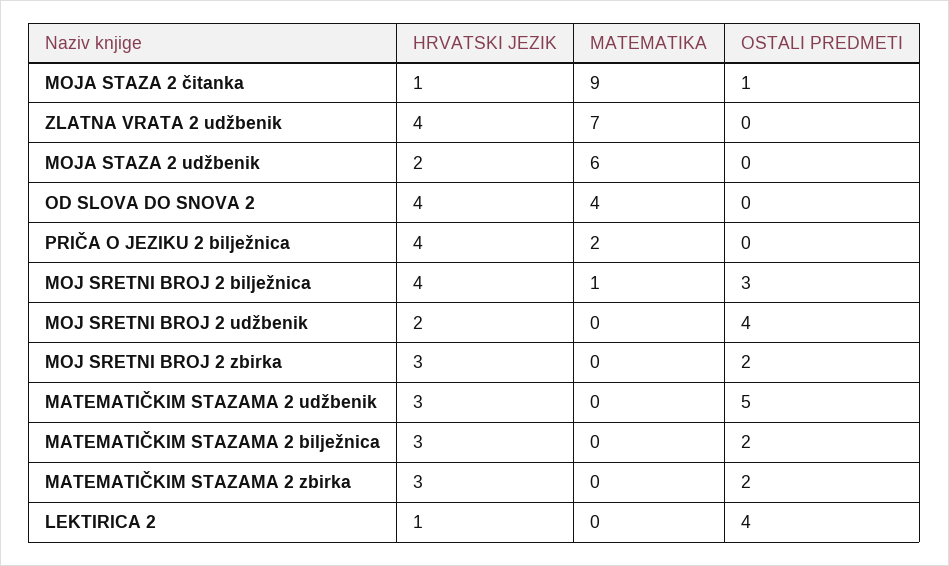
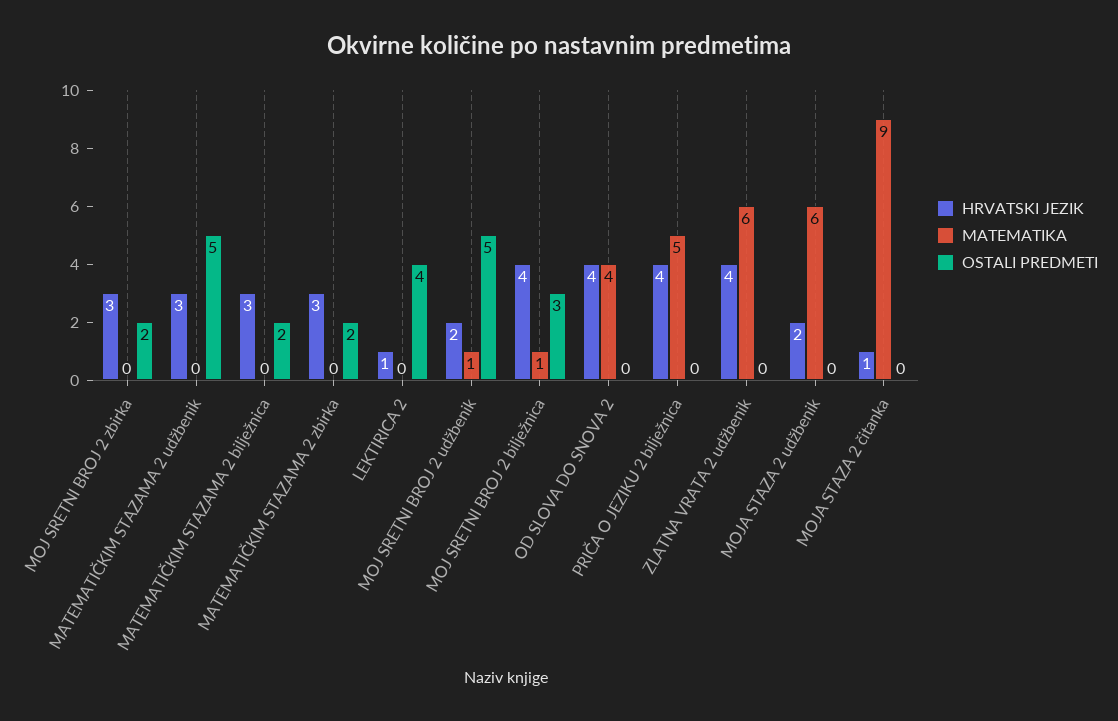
OSTALI PREDMETI, MOJA STAZA 2 čitanka: 1 -> 0
MATEMATIKA, ZLATNA VRATA 2 udžbenik: 7 -> 6
MATEMATIKA, PRIČA O JEZIKU 2 bilježnica: 2 -> 5
MATEMATIKA, MOJ SRETNI BROJ 2 udžbenik: 0 -> 1
OSTALI PREDMETI, MOJ SRETNI BROJ 2 udžbenik: 4 -> 5

